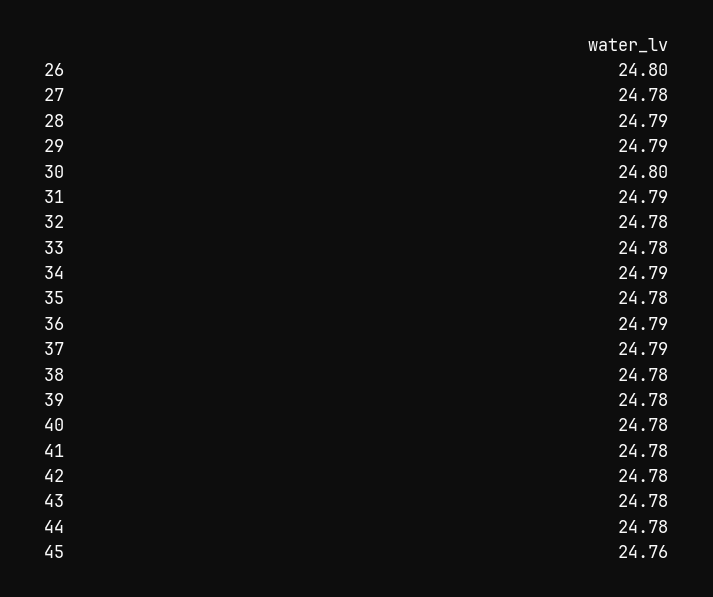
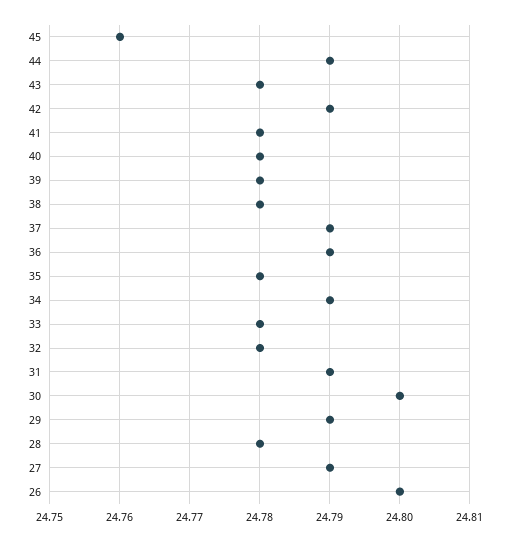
27: 24.78 -> 24.79
28: 24.79 -> 24.78
42: 24.78 -> 24.79
44: 24.78 -> 24.79

